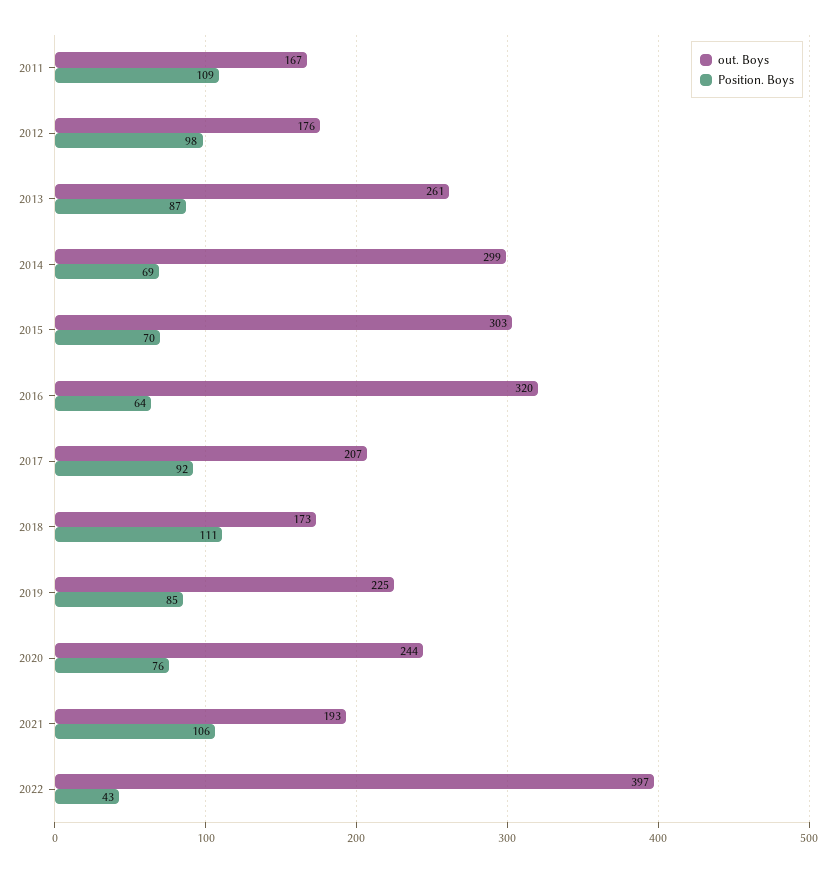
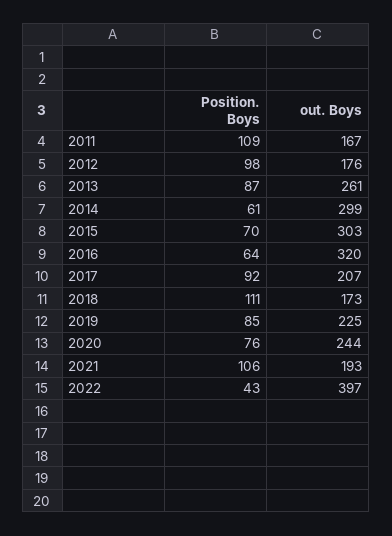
Position. Boys, 2014: 69 -> 61

